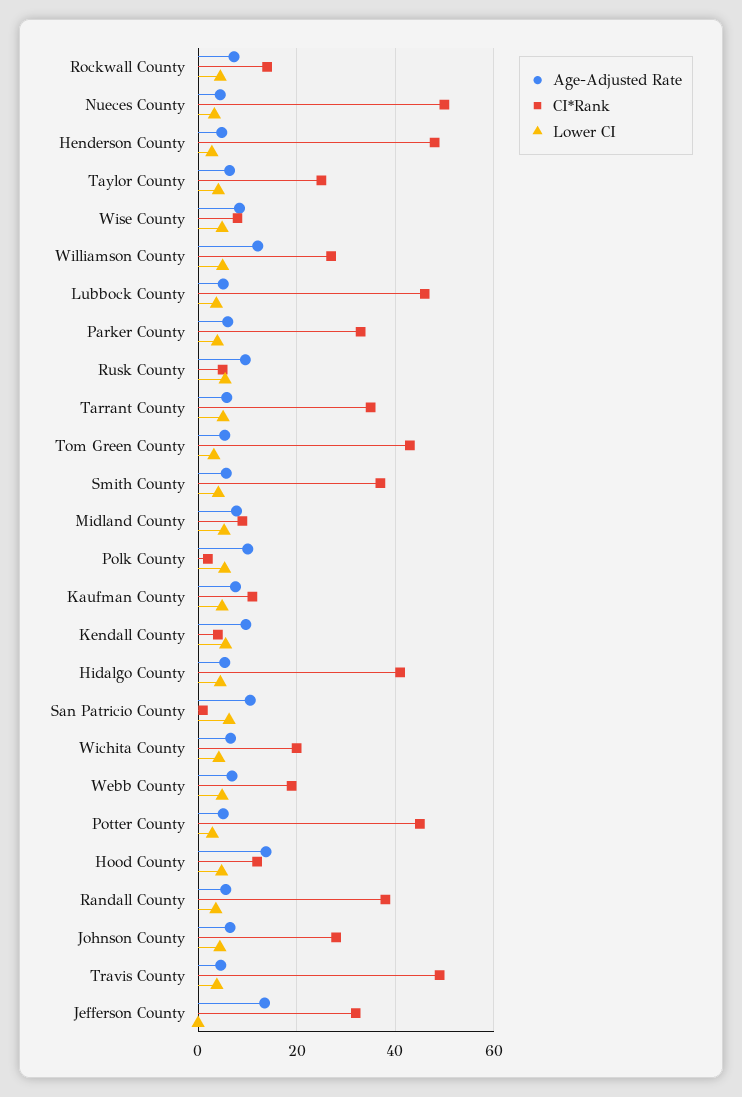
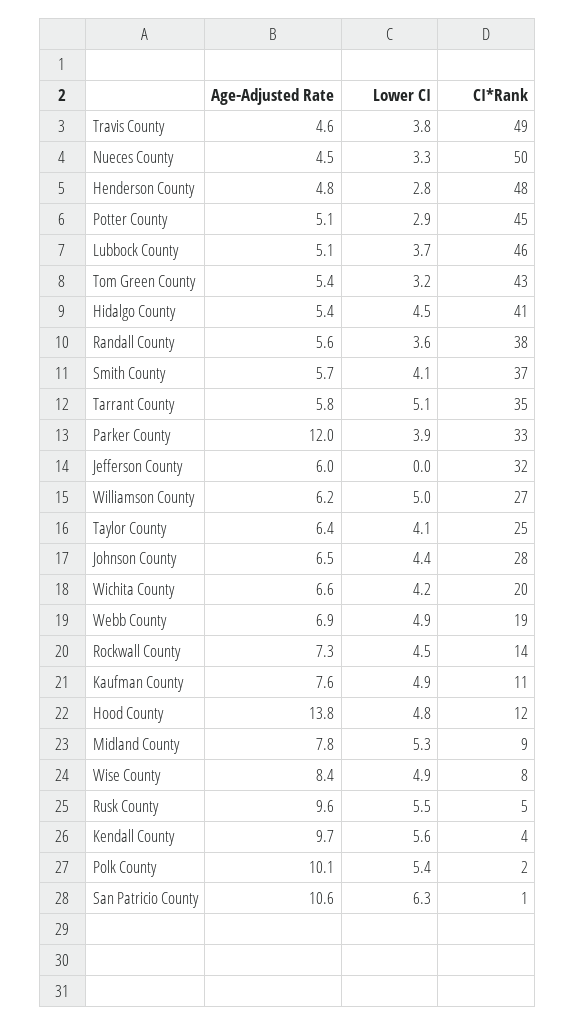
Age-Adjusted Rate, Williamson County: 12 -> 6.2
Age-Adjusted Rate, Parker County: 6 -> 12
Age-Adjusted Rate, Jefferson County: 14 -> 6

